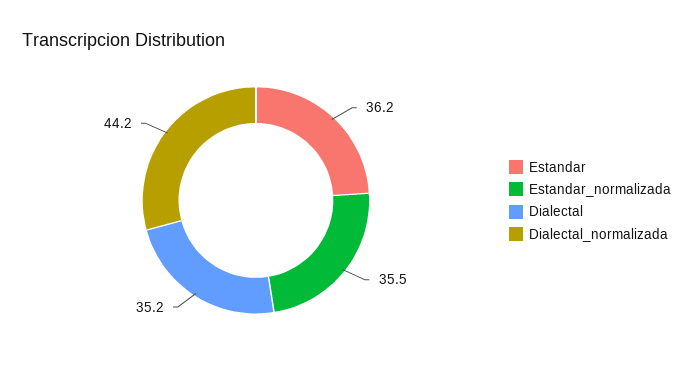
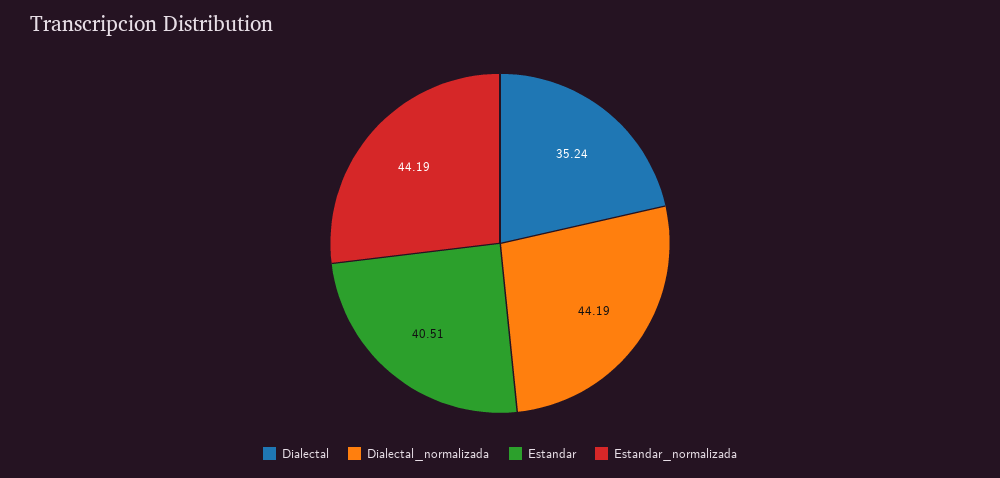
Estandar: 36.2 -> 40.51
Estandar_normalizada: 35.5 -> 44.19

